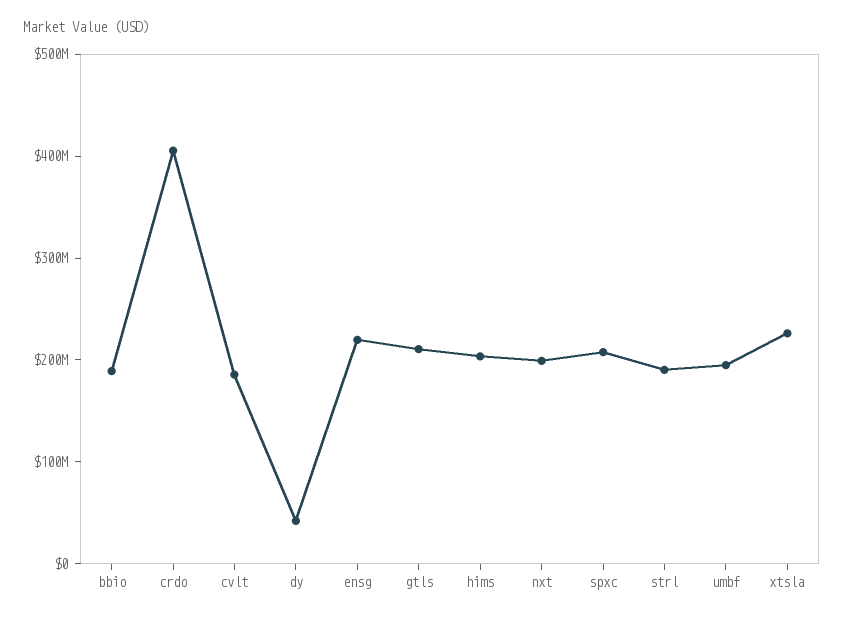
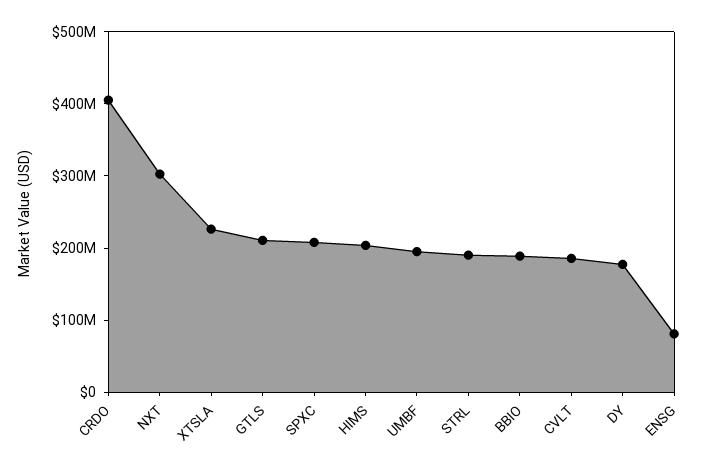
dy: 40000000 -> 180000000
ensg: 220000000 -> 80000000
nxt: 200000000 -> 300000000

